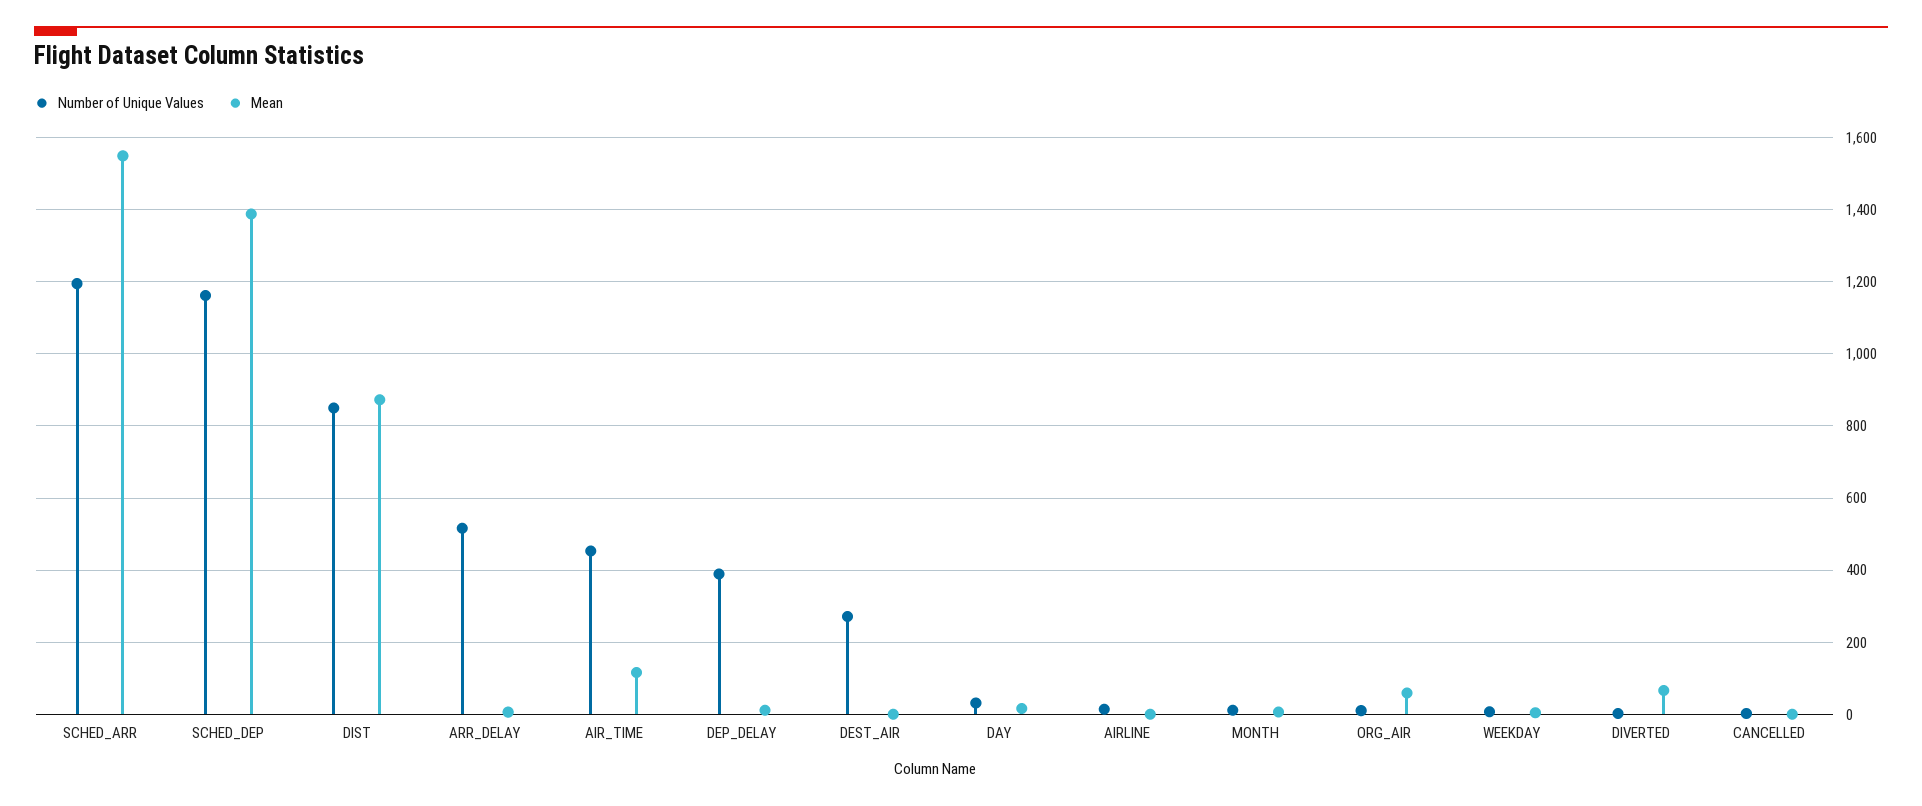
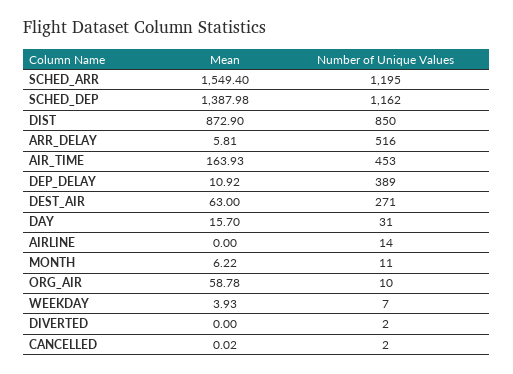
Mean, AIR_TIME: 120 -> 163.93
Mean, DEST_AIR: 0 -> 63
Mean, DIVERTED: 60 -> 0

